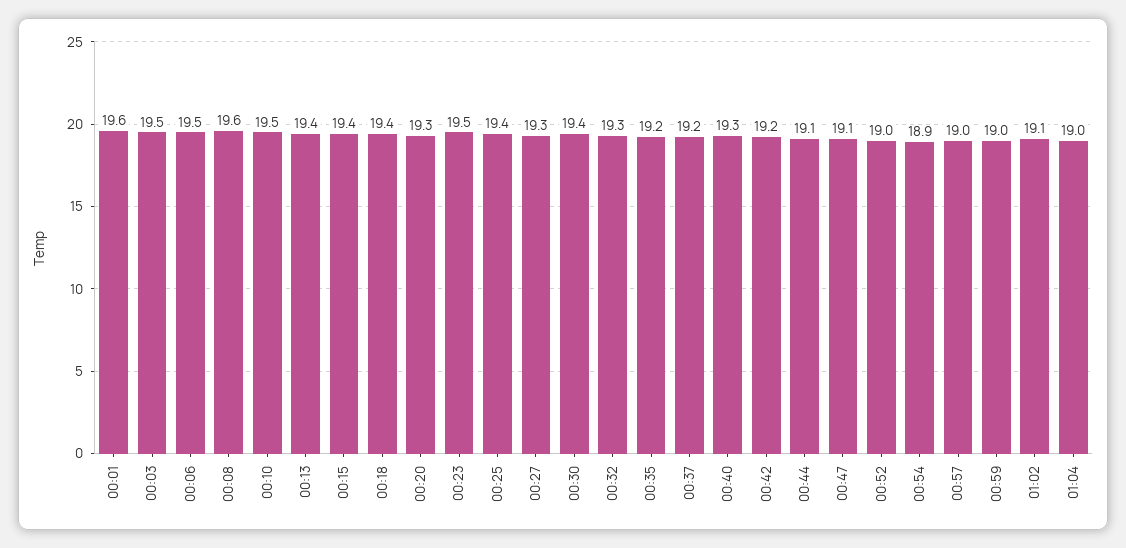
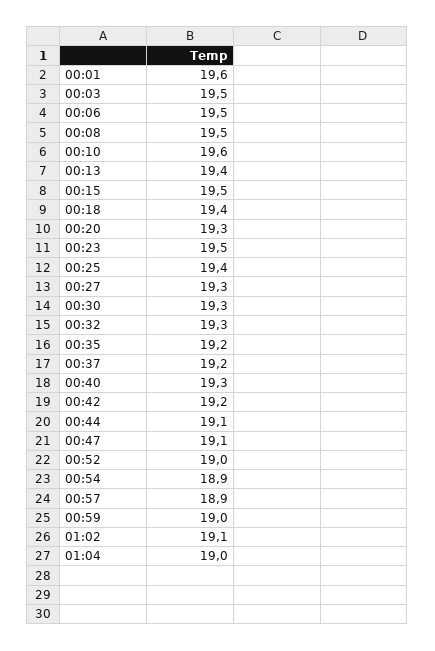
00:08: 19.6 -> 19.5
00:10: 19.5 -> 19.6
00:15: 19.4 -> 19.5
00:30: 19.4 -> 19.3
00:57: 19 -> 18.9

